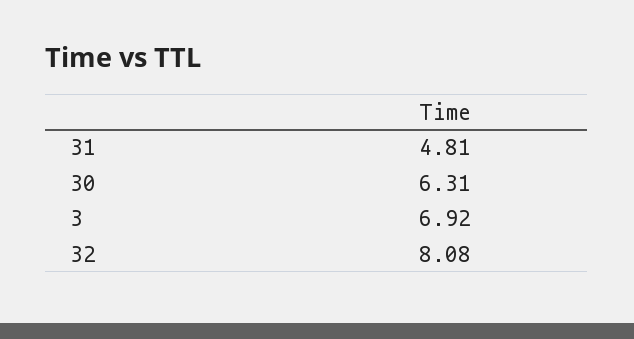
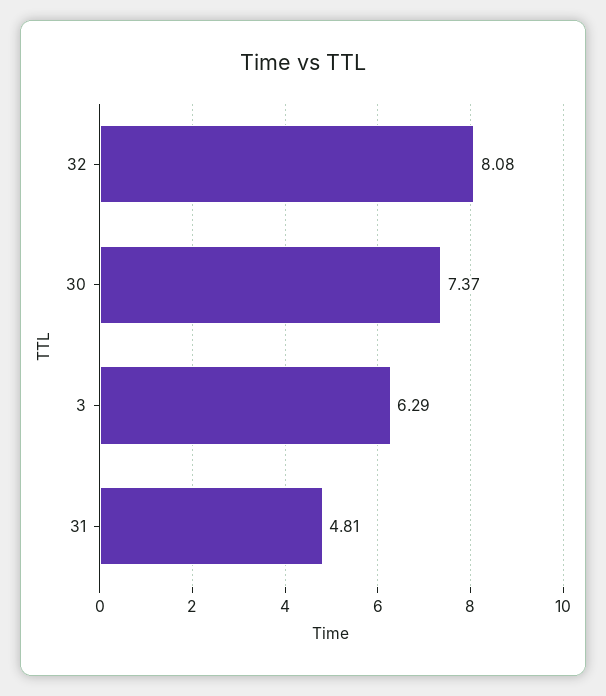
30: 6.31 -> 7.37
3: 6.92 -> 6.29

